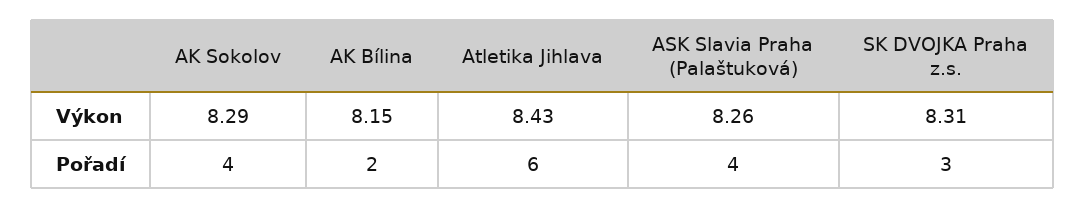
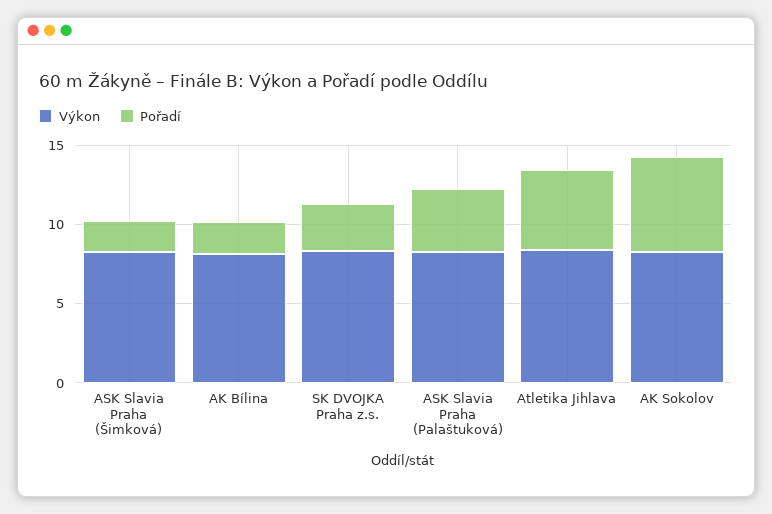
Pořadí, AK Sokolov: 4 -> 6
Pořadí, Atletika Jihlava: 6 -> 5
Výkon, ASK Slavia Praha (Šimková): none -> 8
Pořadí, ASK Slavia Praha (Šimková): none -> 2

